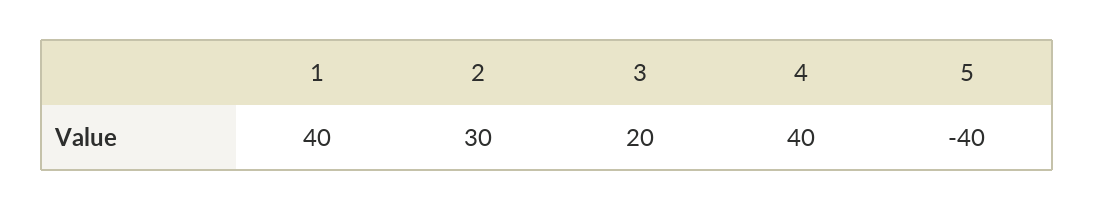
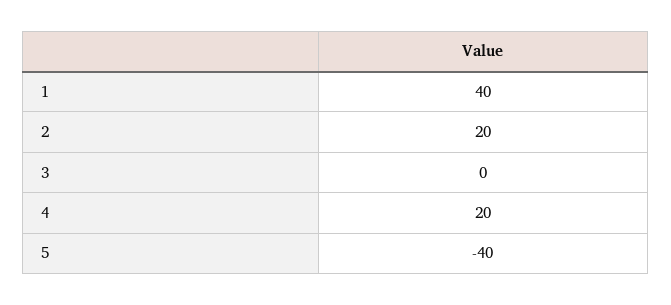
2: 30 -> 20
3: 20 -> 0
4: 40 -> 20

